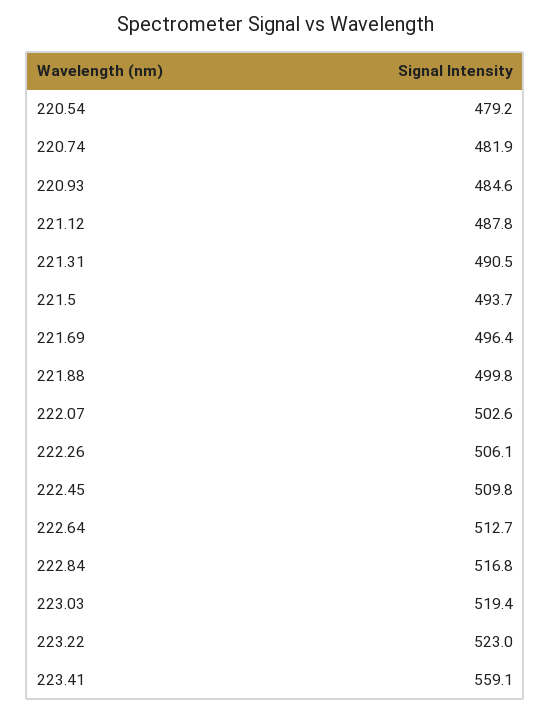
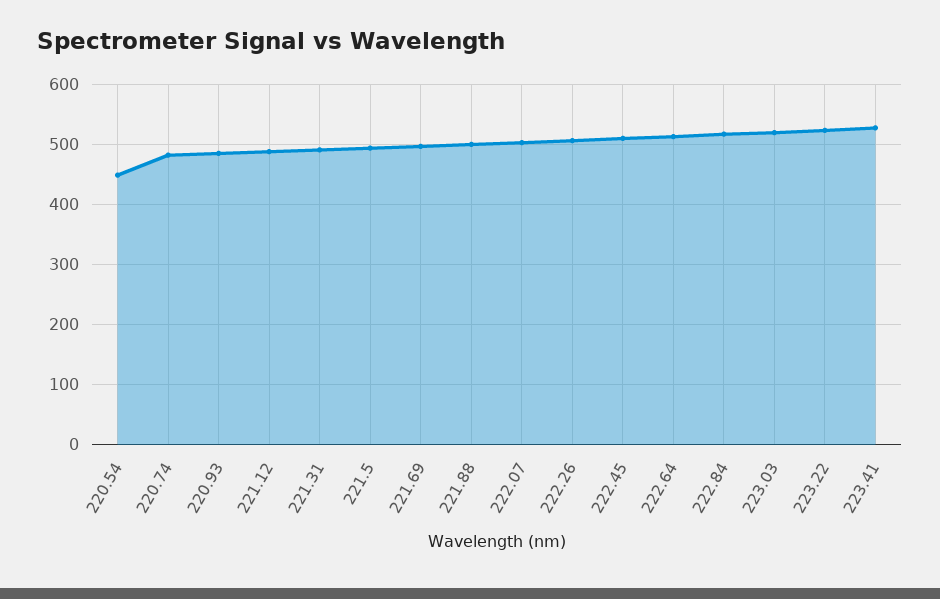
220.54: 479.2 -> 450
223.41: 559.1 -> 530

